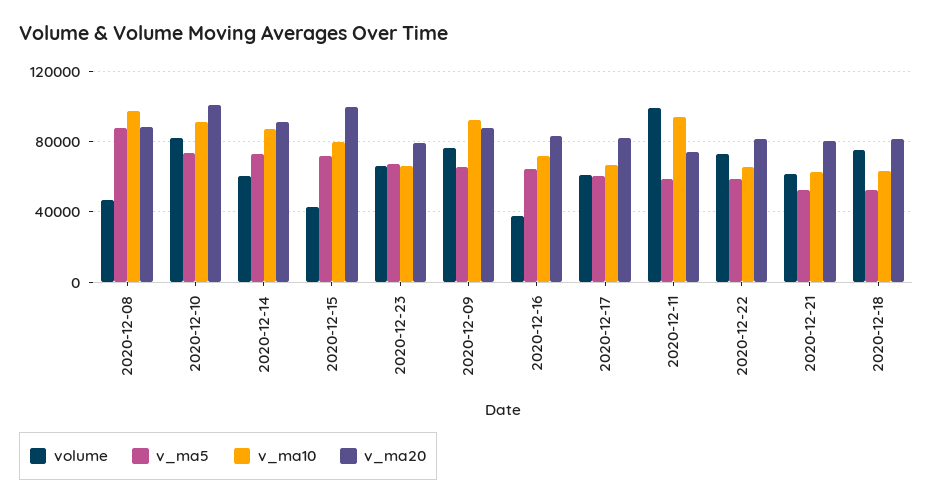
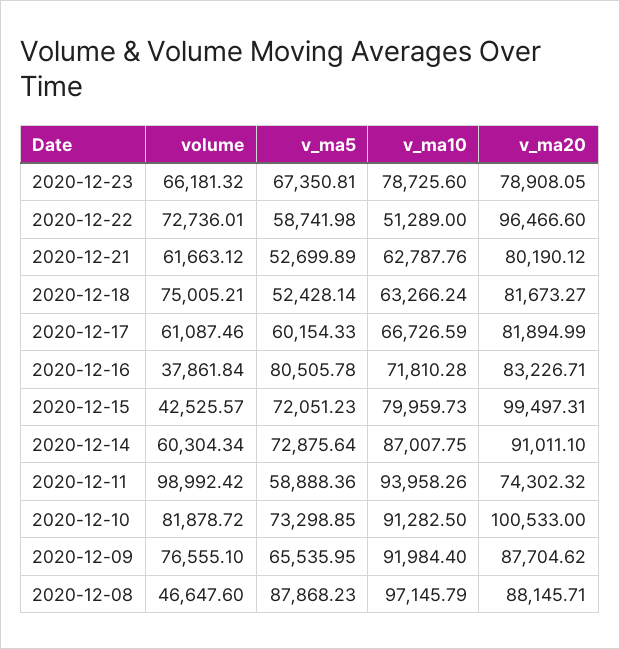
v_ma10, 2020-12-23: 65000 -> 78725.6
v_ma5, 2020-12-16: 65000 -> 80505.78
v_ma10, 2020-12-22: 65000 -> 51289
v_ma20, 2020-12-22: 80000 -> 96466.6

